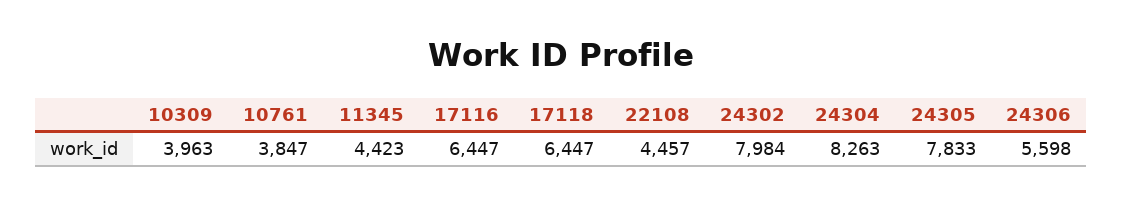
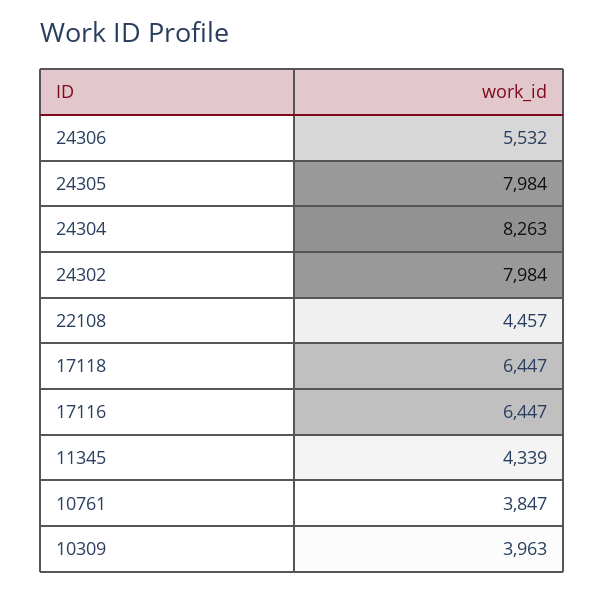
11345: 4423 -> 4339
24305: 7833 -> 7984
24306: 5598 -> 5532

